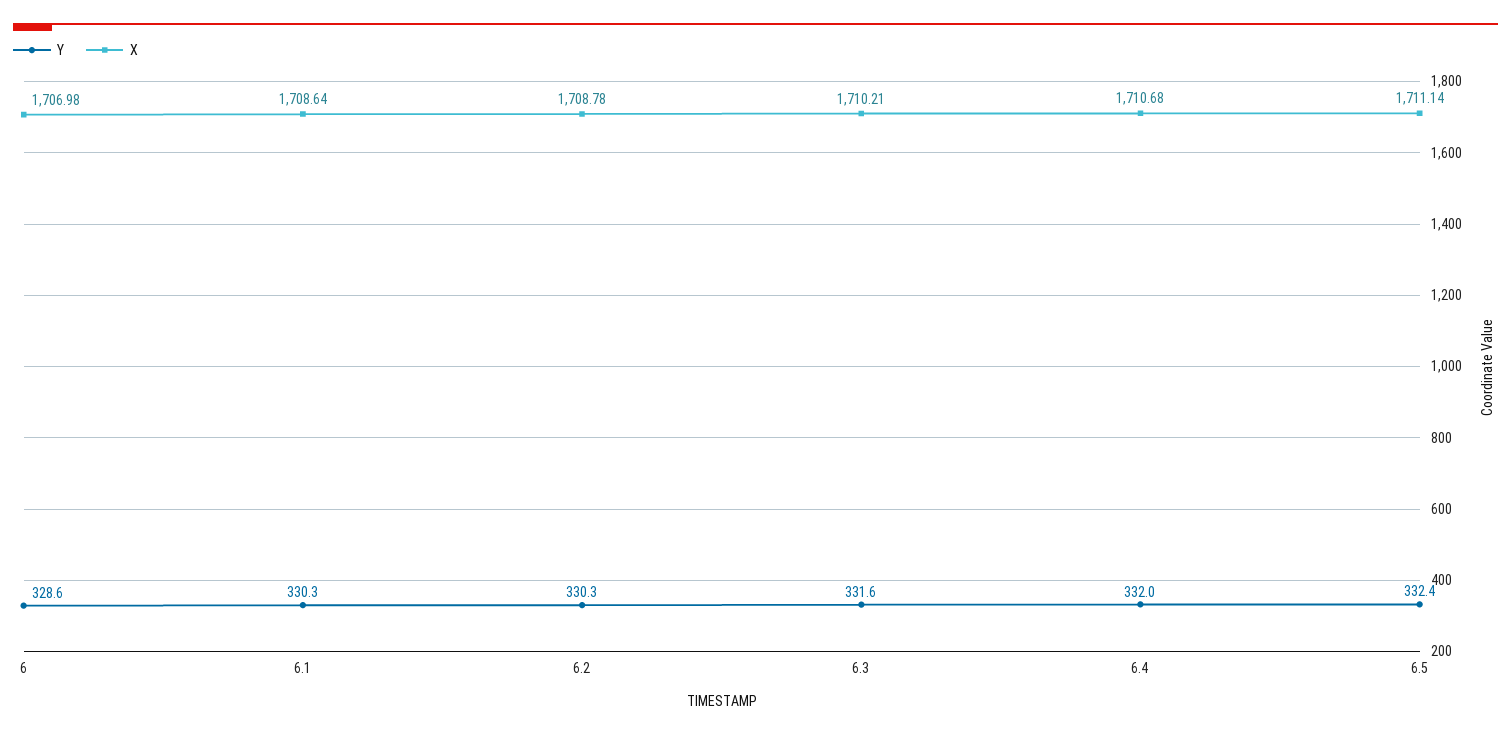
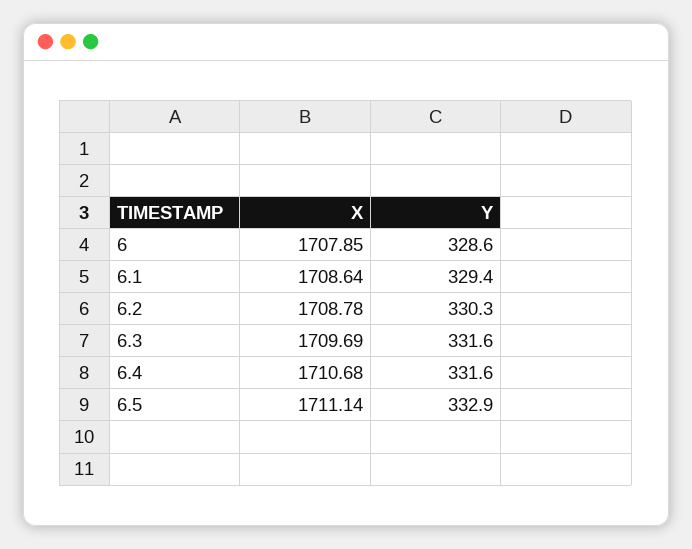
X, 6: 1706.98 -> 1707.85
Y, 6.1: 330.3 -> 329.4
X, 6.3: 1710.21 -> 1709.69
Y, 6.4: 332 -> 331.6
Y, 6.5: 332.4 -> 332.9

